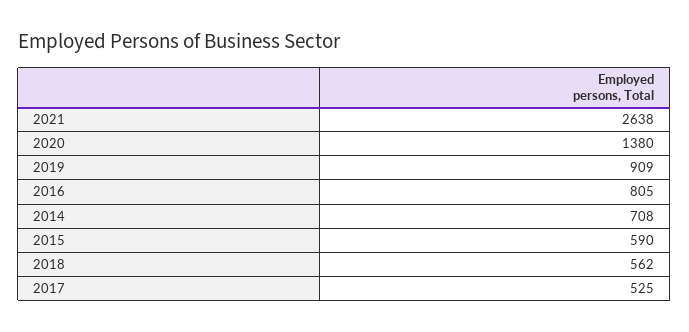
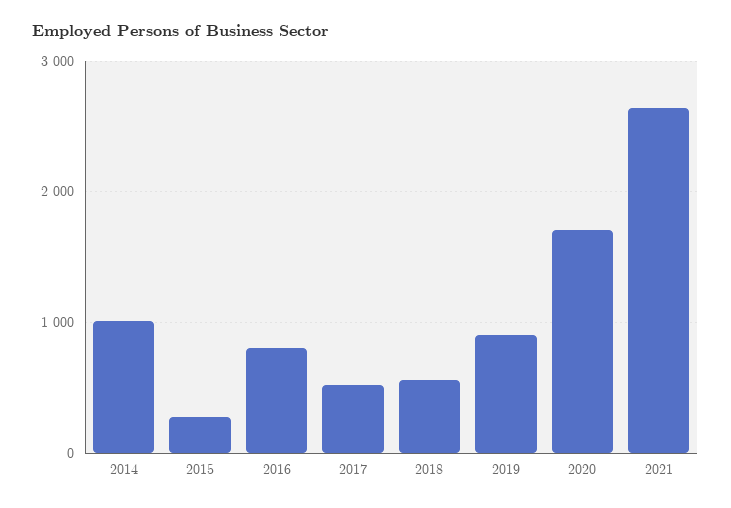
2020: 1380 -> 1700
2014: 708 -> 1000
2015: 590 -> 300

